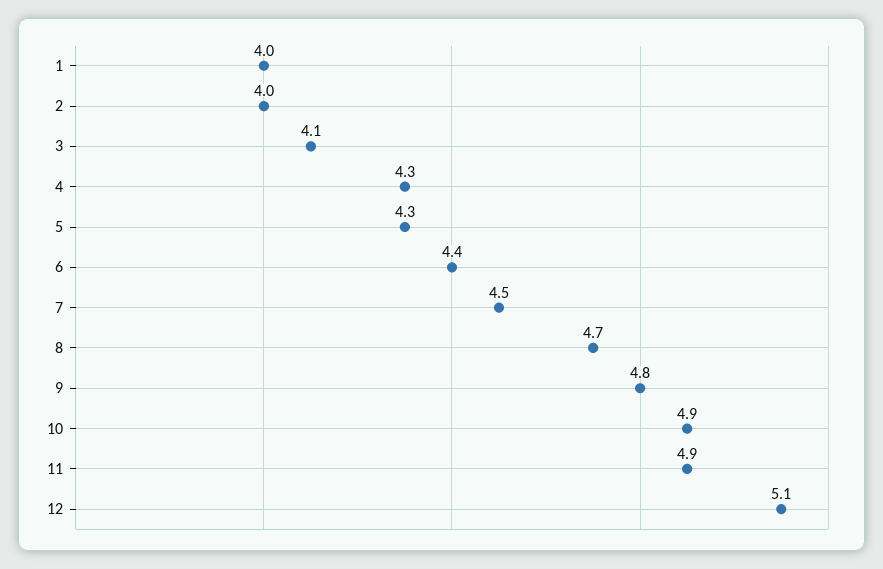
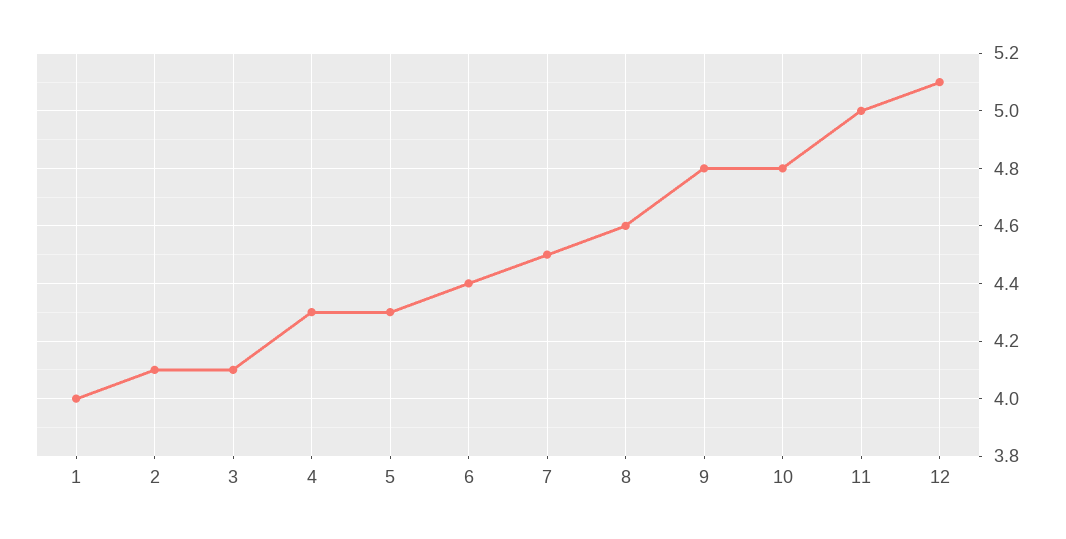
2: 4 -> 4.1
8: 4.7 -> 4.6
10: 4.9 -> 4.8
11: 4.9 -> 5

